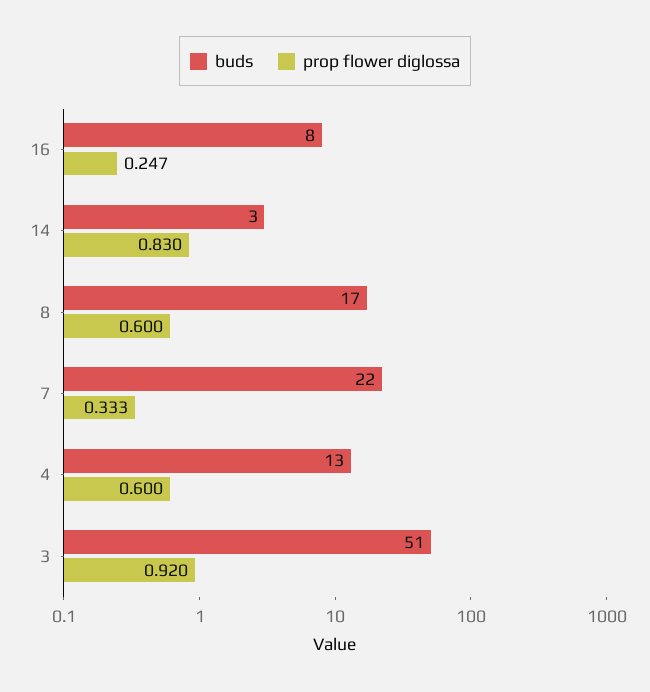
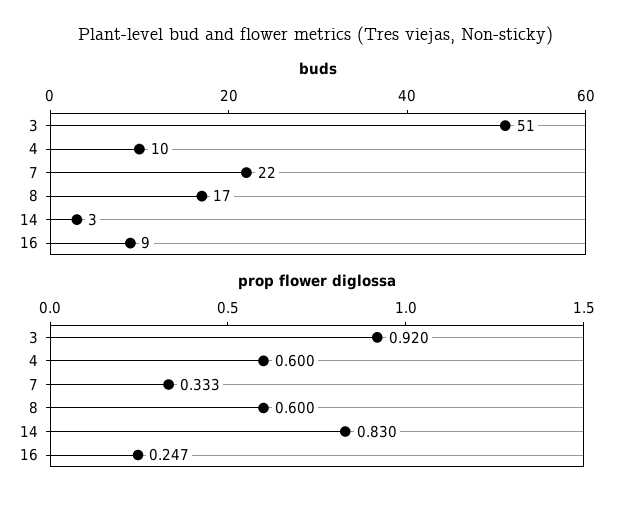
buds, 16: 8 -> 9
buds, 4: 13 -> 10

